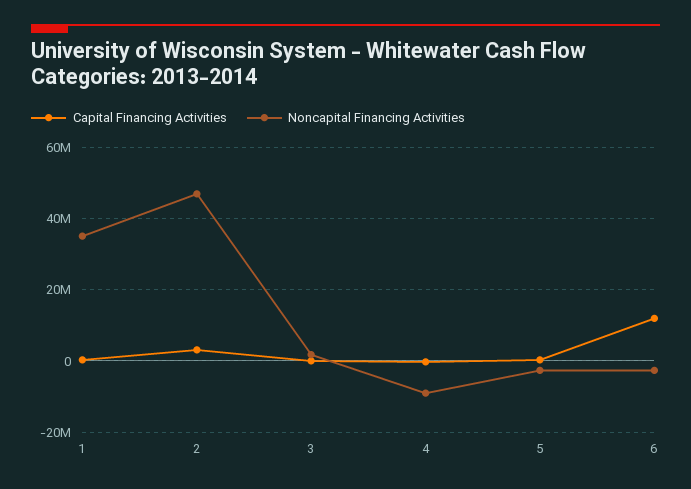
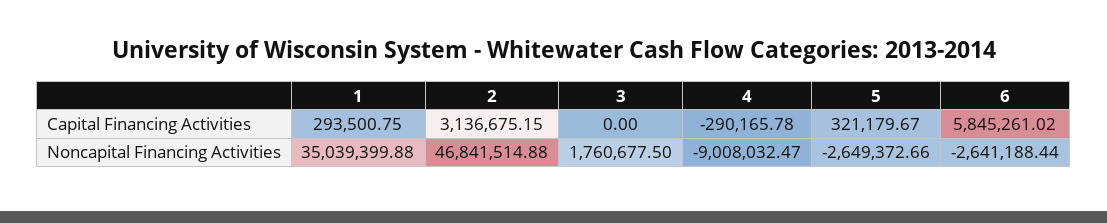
Capital Financing Activities, 6: 12000000 -> 5845261.02

